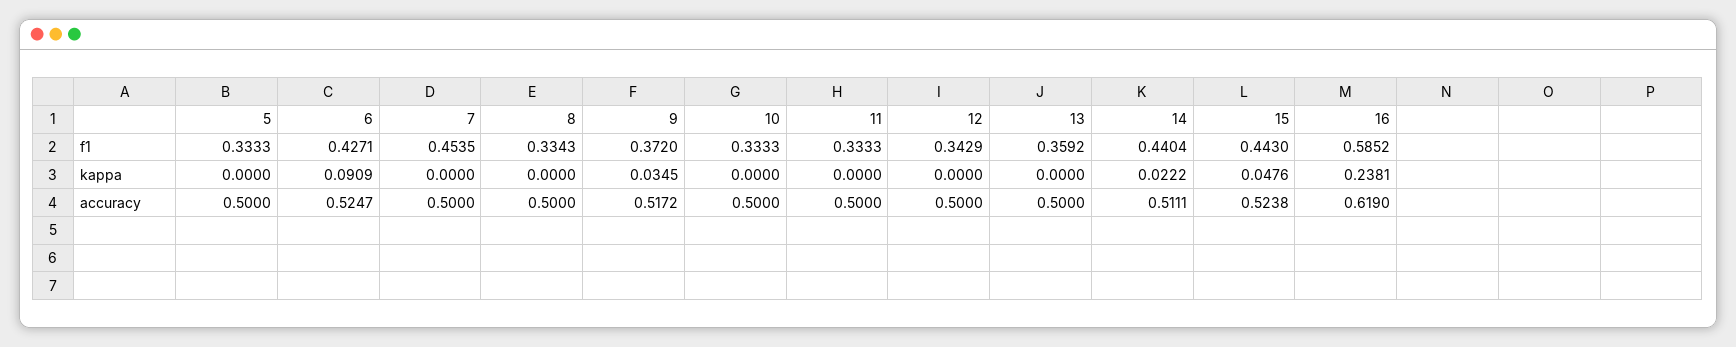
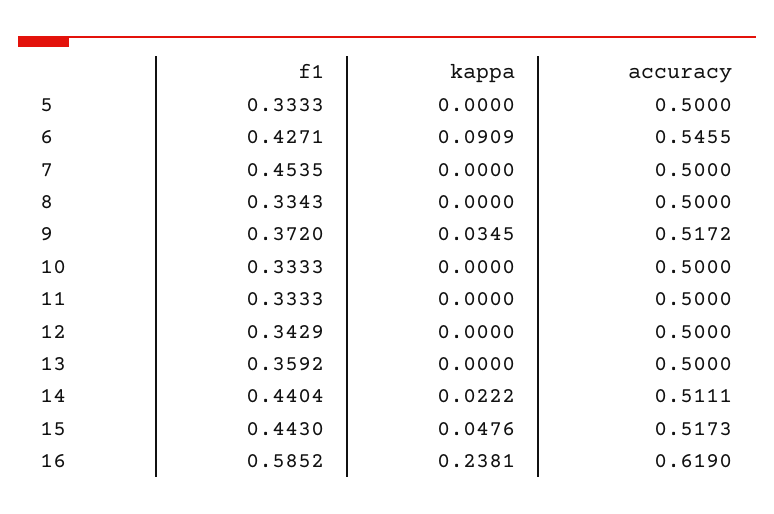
6, accuracy: 0.5247 -> 0.5455
15, accuracy: 0.5238 -> 0.5173

